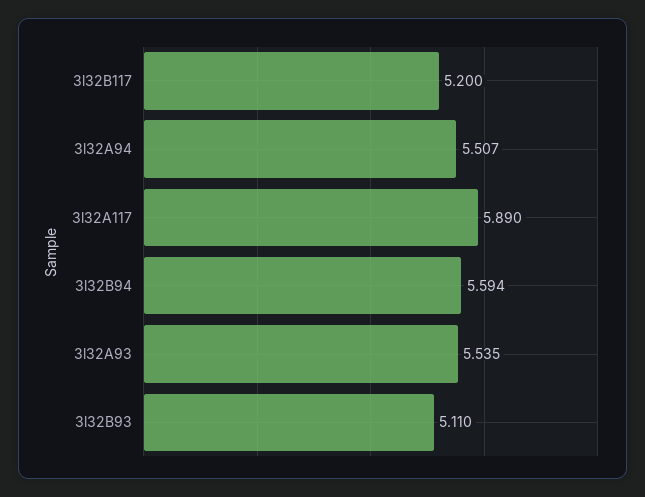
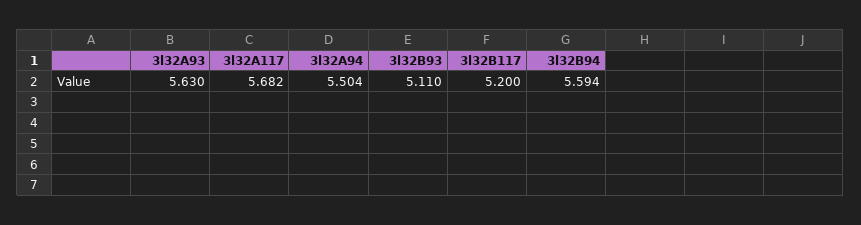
3l32A94: 5.507 -> 5.504
3l32A117: 5.89 -> 5.682
3l32A93: 5.535 -> 5.63

